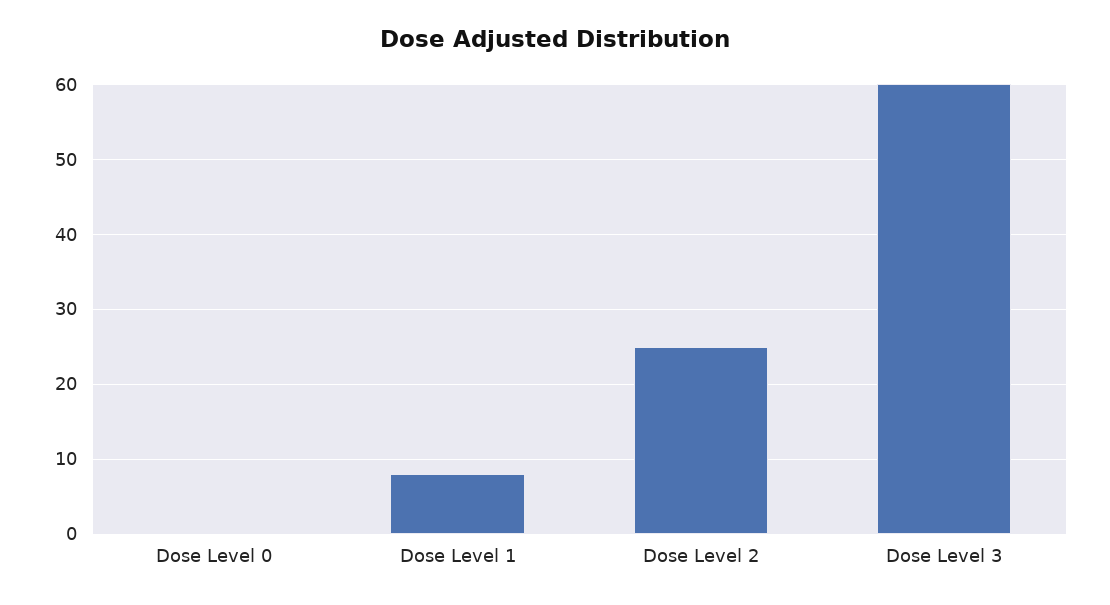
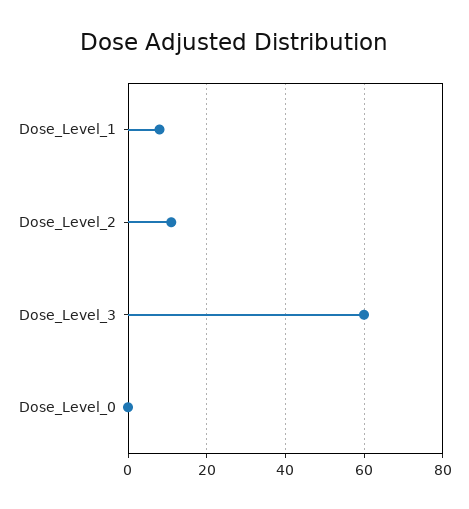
Dose Level 2: 25 -> 10

